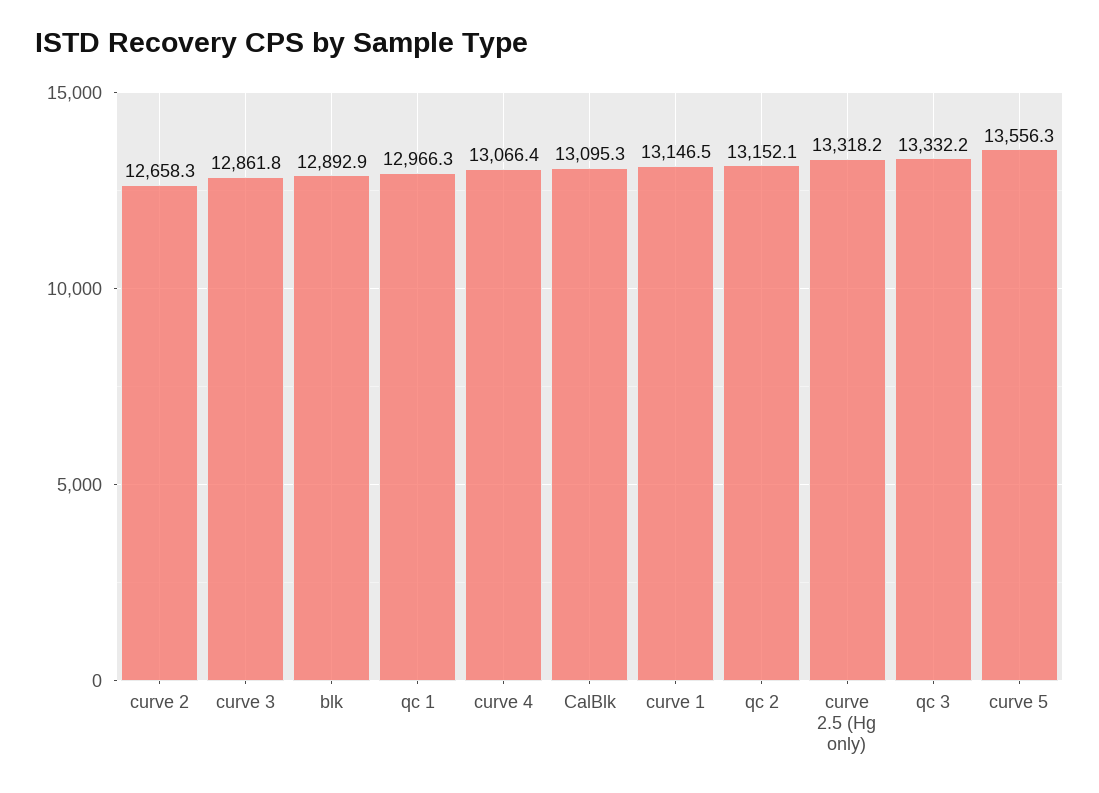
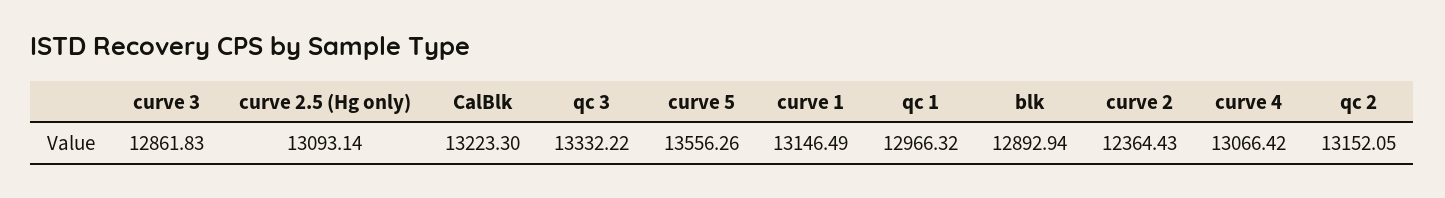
curve 2: 12658.3 -> 12364.43
CalBlk: 13095.3 -> 13223.3
curve 2.5 (Hg only): 13318.2 -> 13093.14

